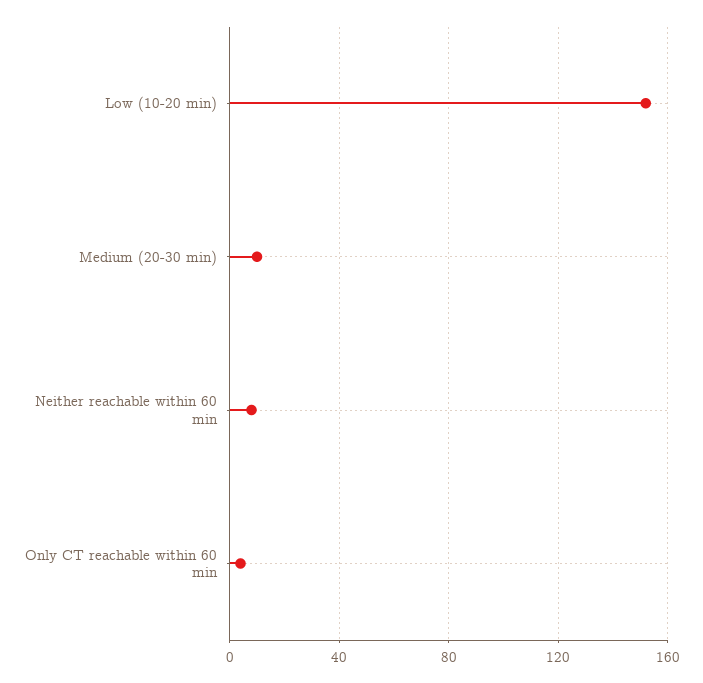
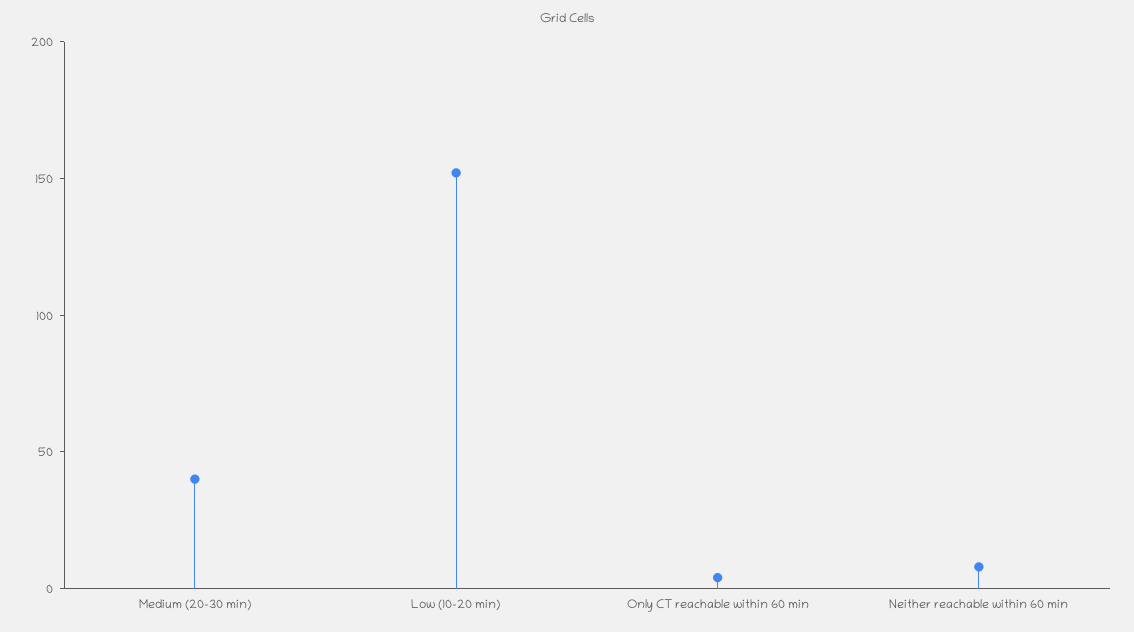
Medium (20-30 min): 10 -> 40

